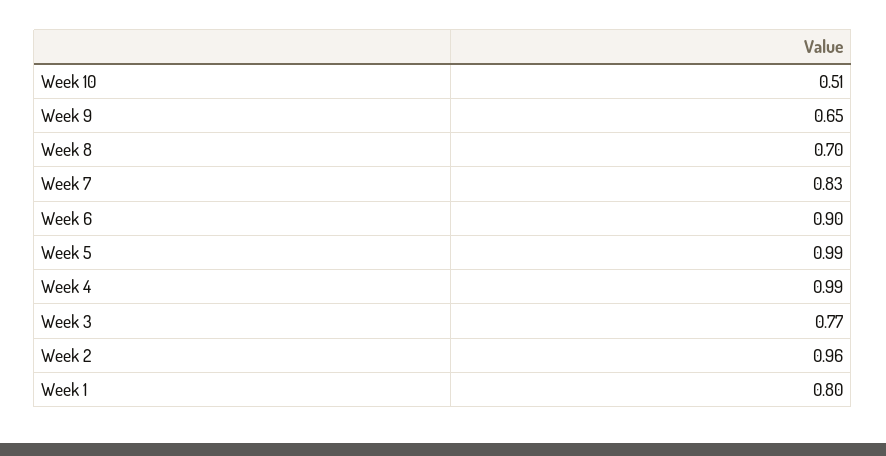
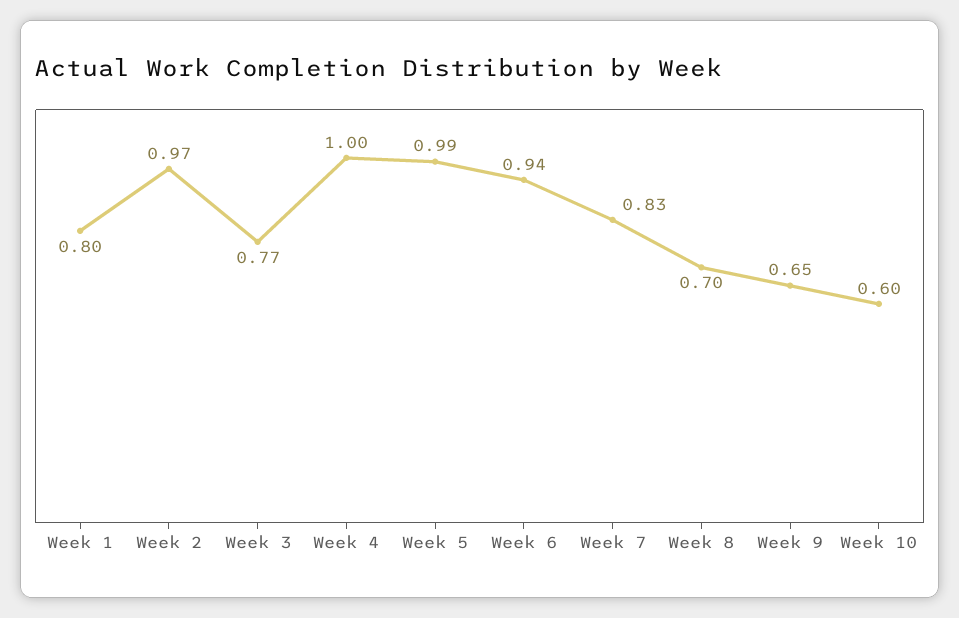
Week 10: 0.51 -> 0.6
Week 6: 0.9 -> 0.94
Week 4: 0.99 -> 1
Week 2: 0.96 -> 0.97

